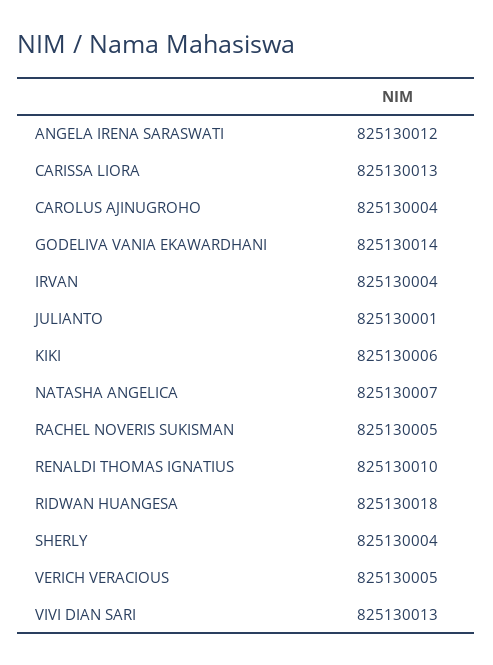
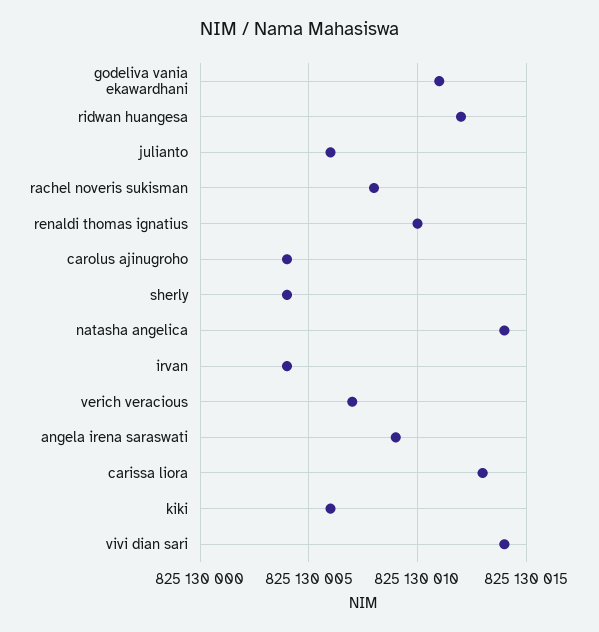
ANGELA IRENA SARASWATI: 825130012 -> 825130009
GODELIVA VANIA EKAWARDHANI: 825130014 -> 825130011
JULIANTO: 825130001 -> 825130006
NATASHA ANGELICA: 825130007 -> 825130014
RACHEL NOVERIS SUKISMAN: 825130005 -> 825130008
RIDWAN HUANGESA: 825130018 -> 825130012
VERICH VERACIOUS: 825130005 -> 825130007
VIVI DIAN SARI: 825130013 -> 825130014

